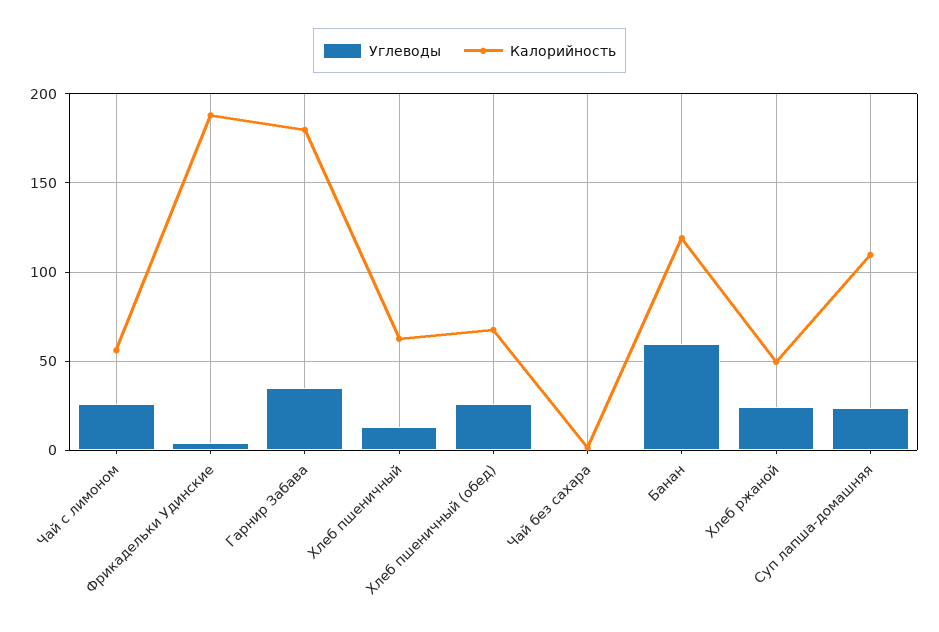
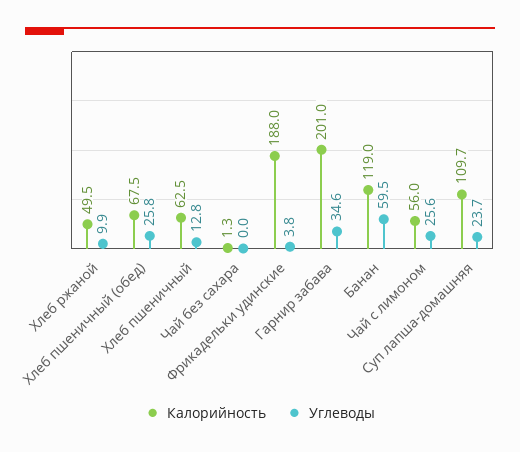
Калорийность, Гарнир Забава: 180 -> 201
Углеводы, Хлеб ржаной: 25 -> 9.9

